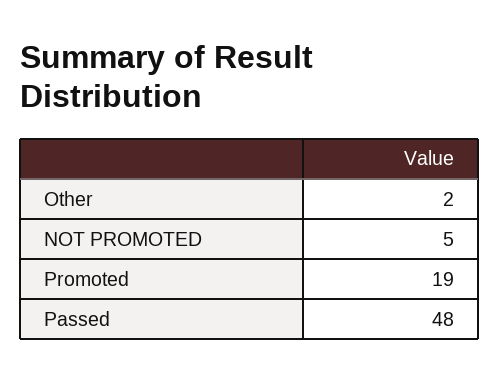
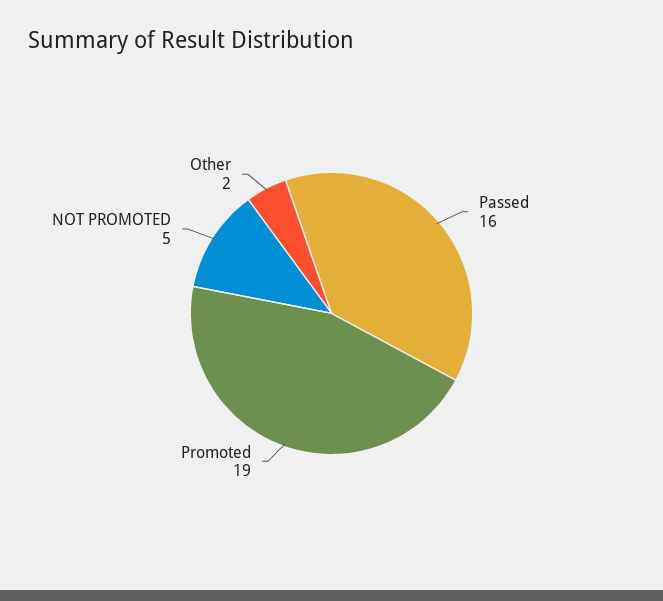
Passed: 48 -> 16

